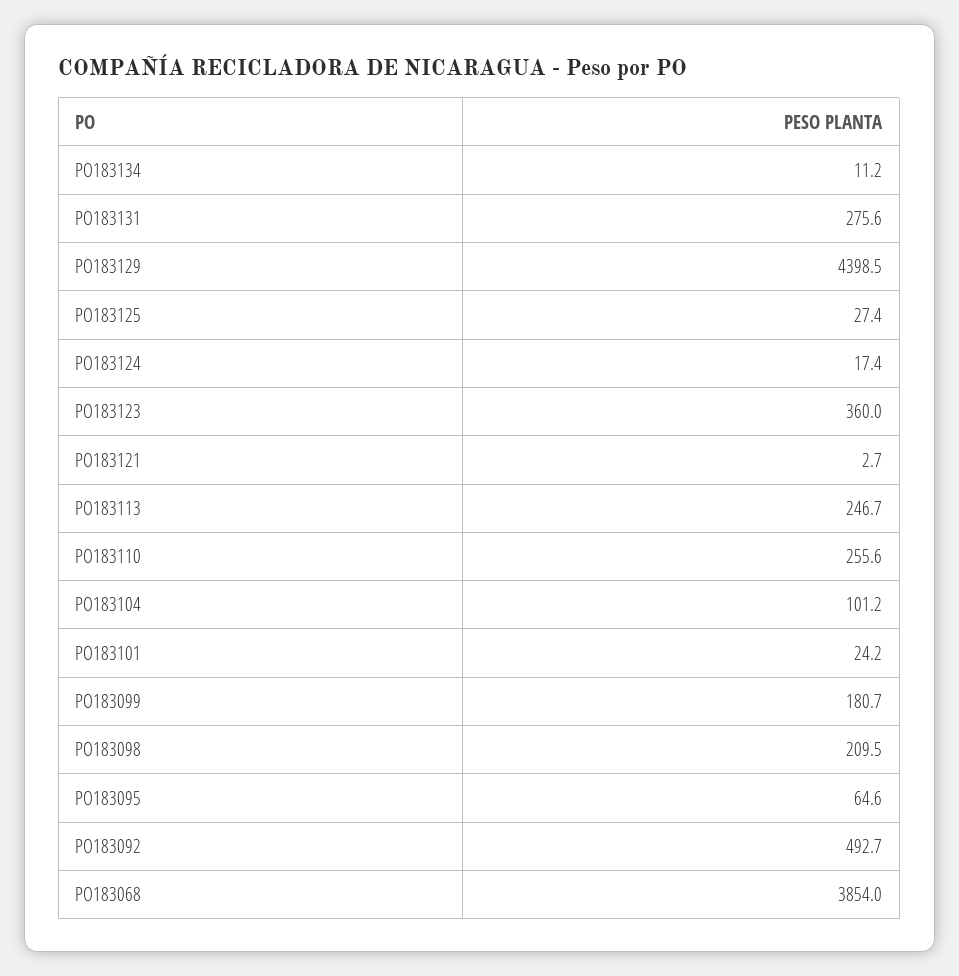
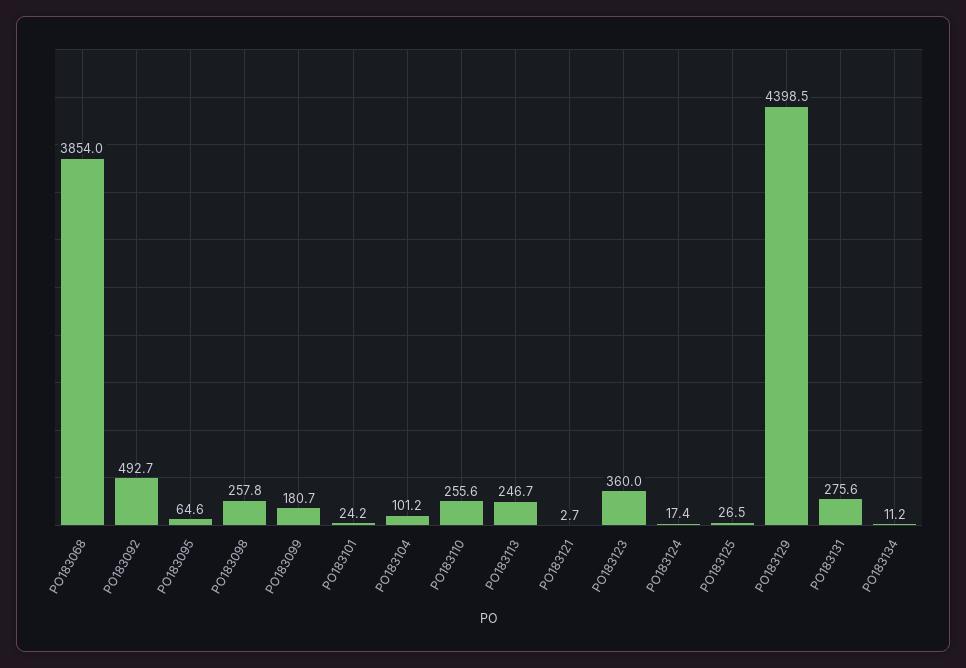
PO183125: 27.4 -> 26.5
PO183098: 209.5 -> 257.8

